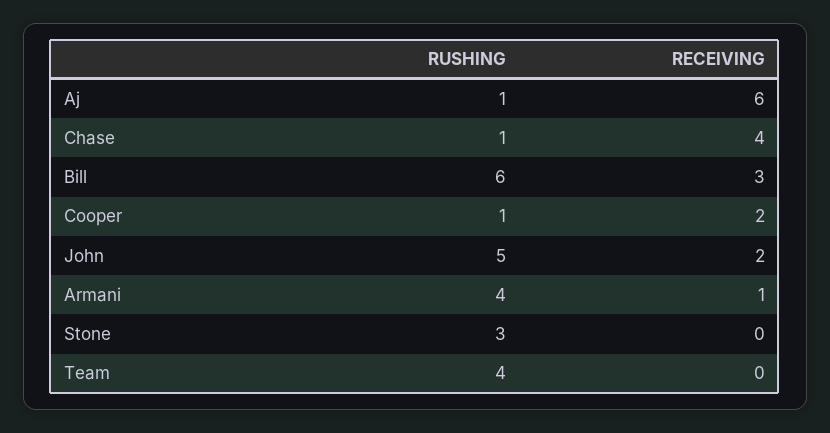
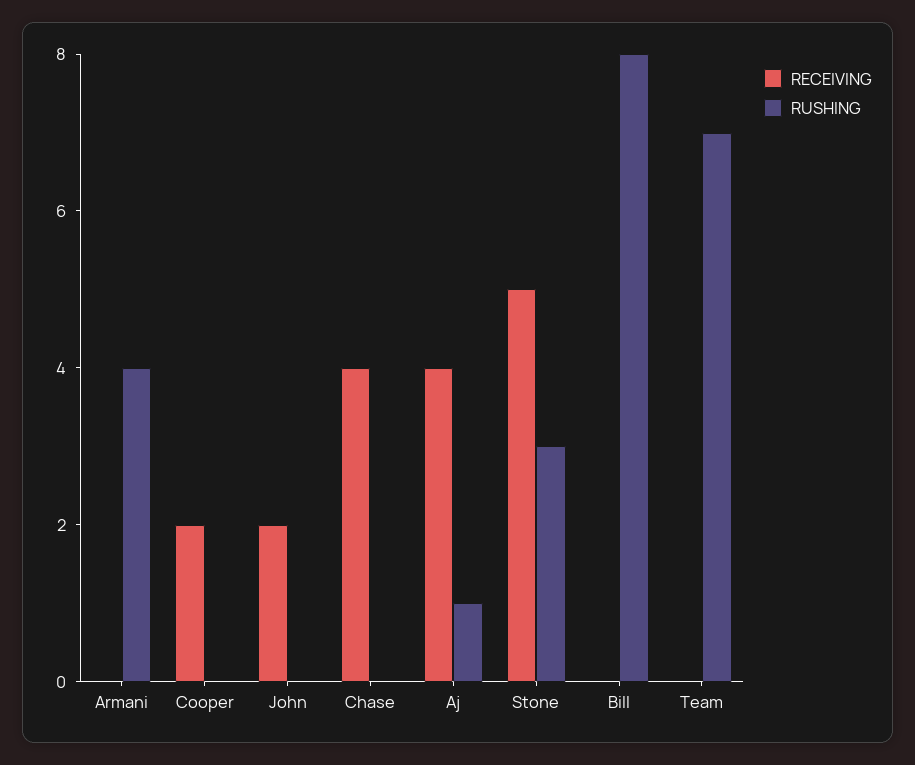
RECEIVING, Aj: 6 -> 4
RUSHING, Chase: 1 -> 0
RUSHING, Bill: 6 -> 8
RECEIVING, Bill: 3 -> 0
RUSHING, Cooper: 1 -> 0
RUSHING, John: 5 -> 0
RECEIVING, Armani: 1 -> 0
RECEIVING, Stone: 0 -> 5
RUSHING, Team: 4 -> 7

